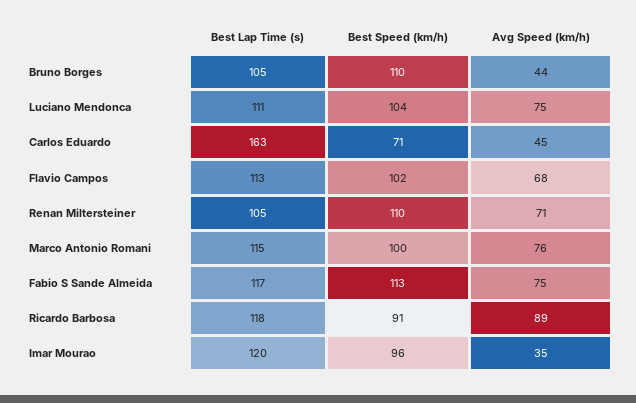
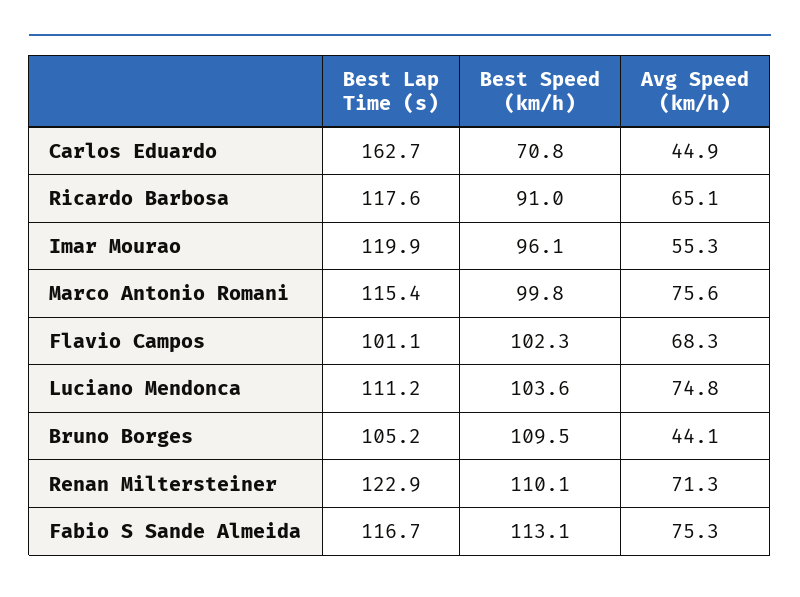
Best Lap Time (s), Flavio Campos: 113 -> 101.1
Best Lap Time (s), Renan Miltersteiner: 105 -> 122.9
Avg Speed (km/h), Ricardo Barbosa: 89 -> 65.1
Avg Speed (km/h), Imar Mourao: 35 -> 55.3

